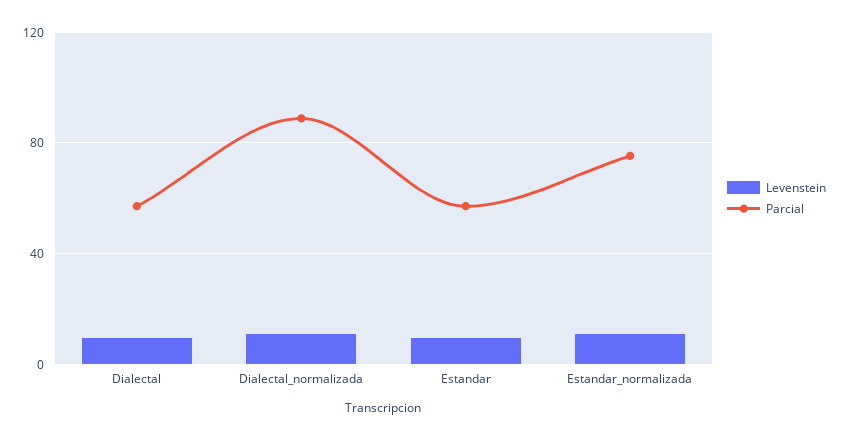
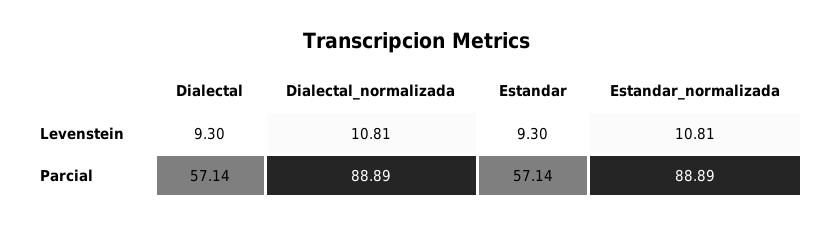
Parcial, Estandar_normalizada: 75 -> 88.89

